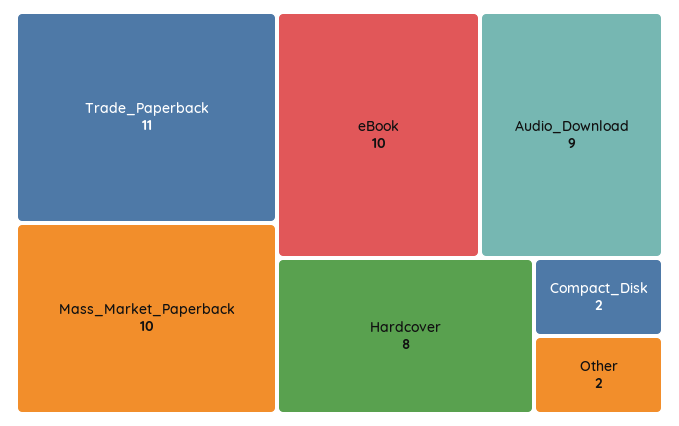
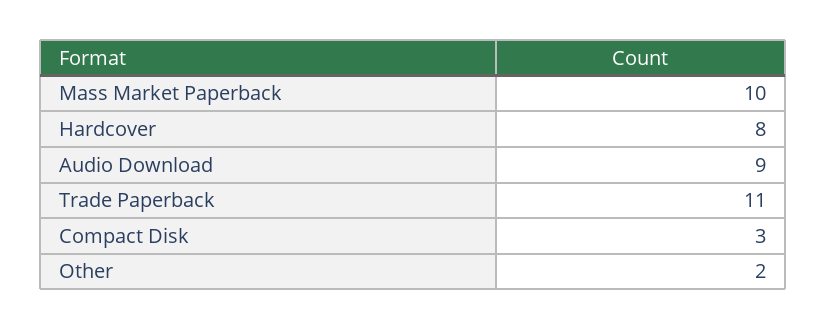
eBook: 10 -> none
Compact_Disk: 2 -> 3

